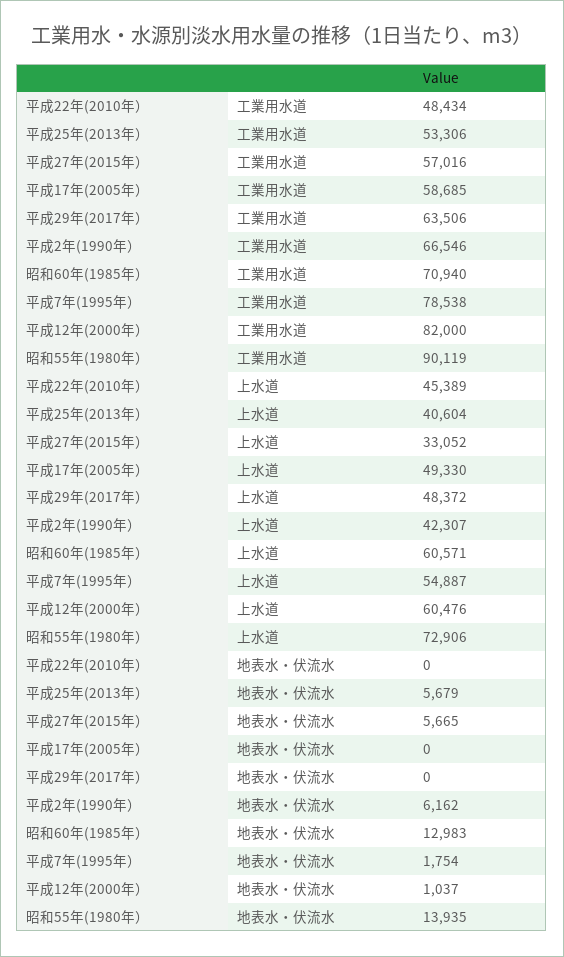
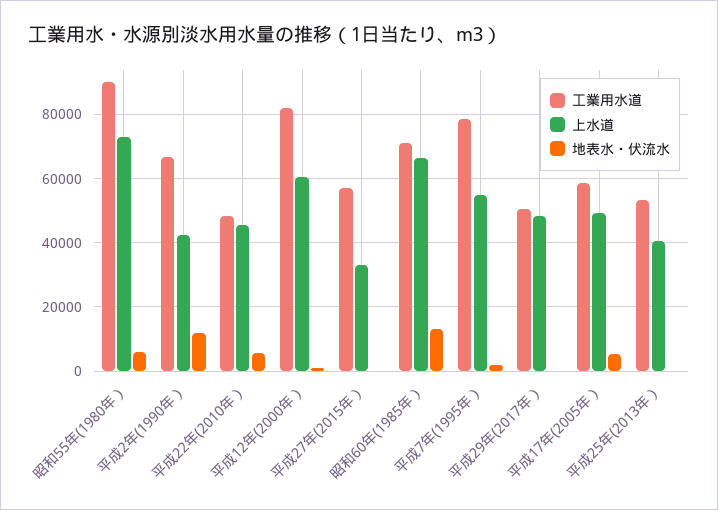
工業用水道, 平成29年(2017年）: 63506 -> 50000
上水道, 昭和60年(1985年）: 60571 -> 66000
地表水・伏流水, 平成22年(2010年）: 0 -> 6000
地表水・伏流水, 平成25年(2013年）: 5679 -> 0
地表水・伏流水, 平成27年(2015年）: 5665 -> 0
地表水・伏流水, 平成17年(2005年）: 0 -> 6000
地表水・伏流水, 平成2年(1990年）: 6162 -> 12000
地表水・伏流水, 昭和55年(1980年）: 13935 -> 6000

